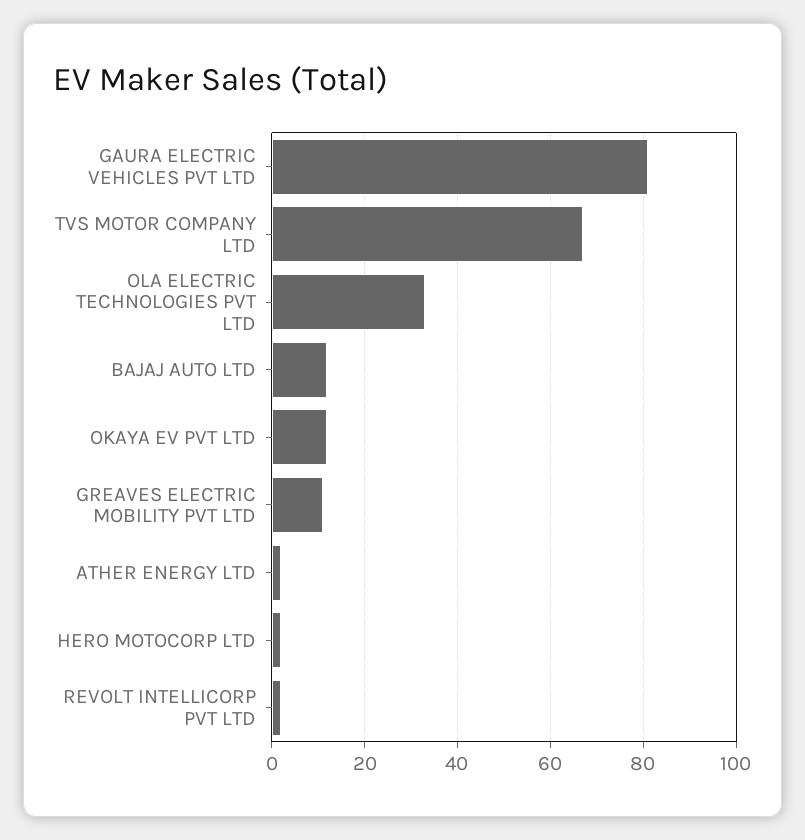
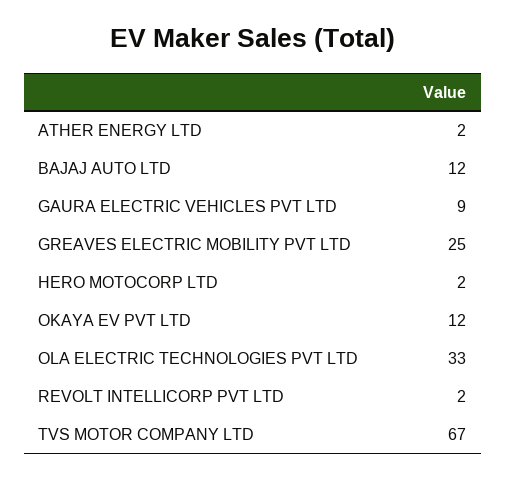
GAURA ELECTRIC VEHICLES PVT LTD: 80 -> 9
GREAVES ELECTRIC MOBILITY PVT LTD: 10 -> 25

